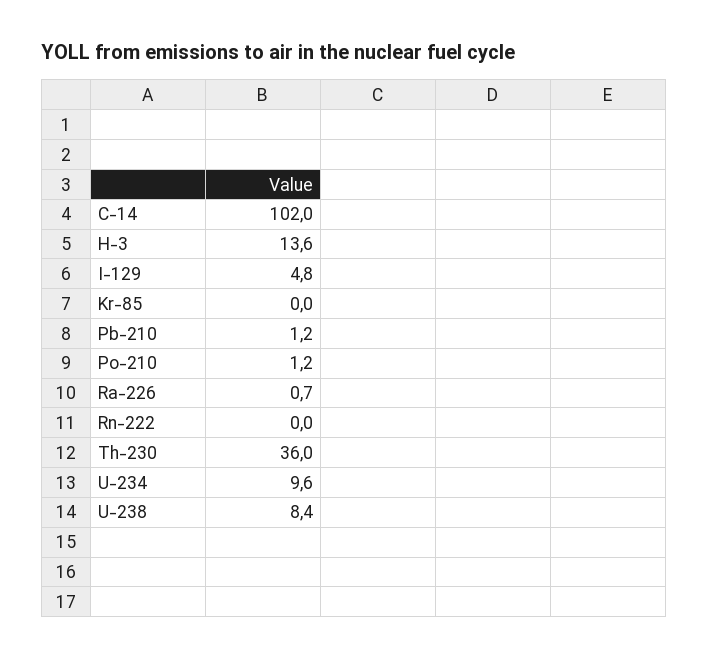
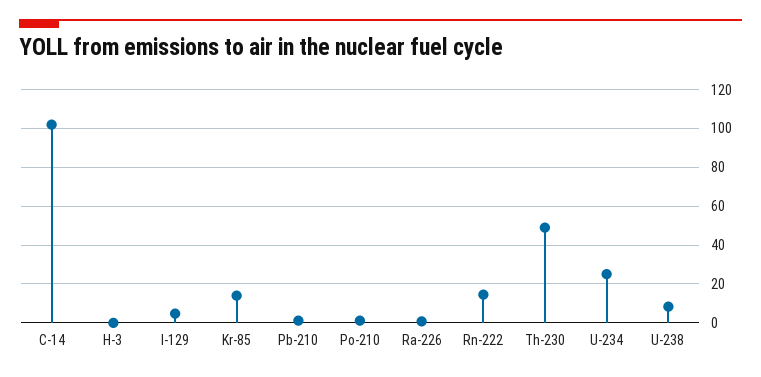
H-3: 13.6 -> 0
Kr-85: 0 -> 15
Rn-222: 0 -> 15
Th-230: 36 -> 50
U-234: 9.6 -> 25

